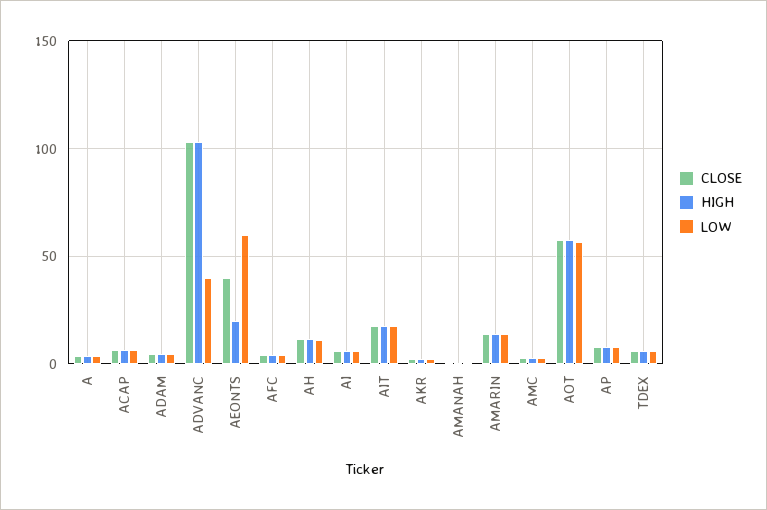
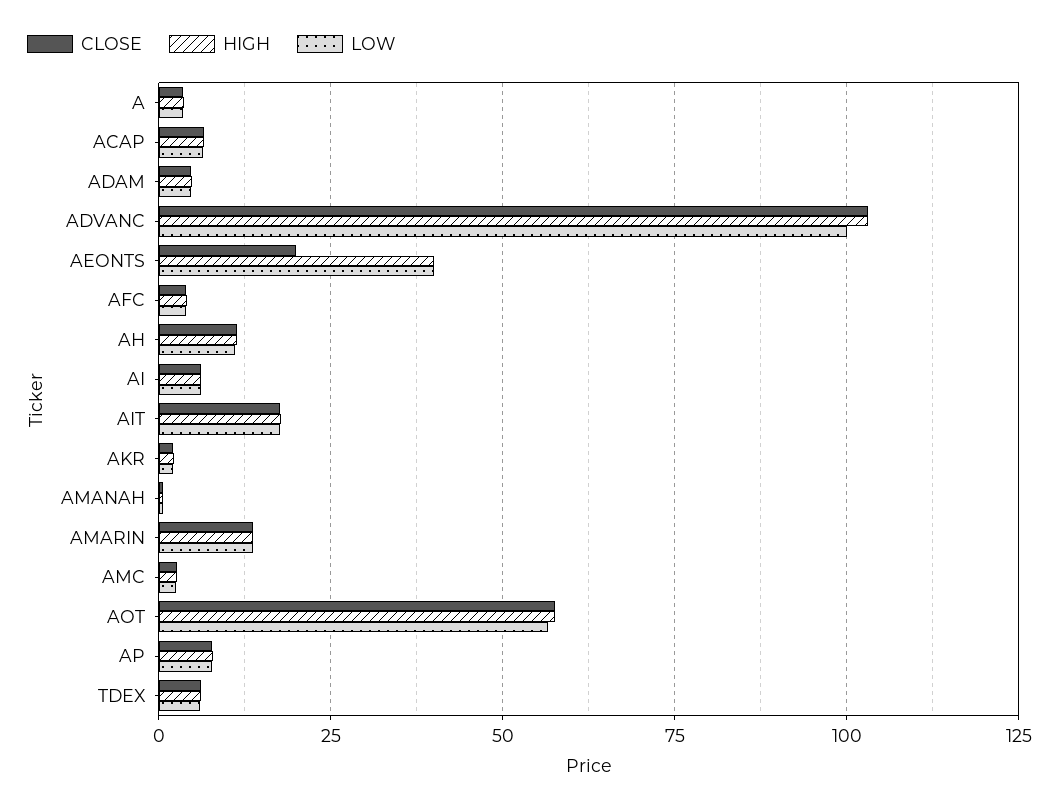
LOW, ADVANC: 40 -> 100
CLOSE, AEONTS: 40 -> 20
HIGH, AEONTS: 20 -> 40
LOW, AEONTS: 60 -> 40

